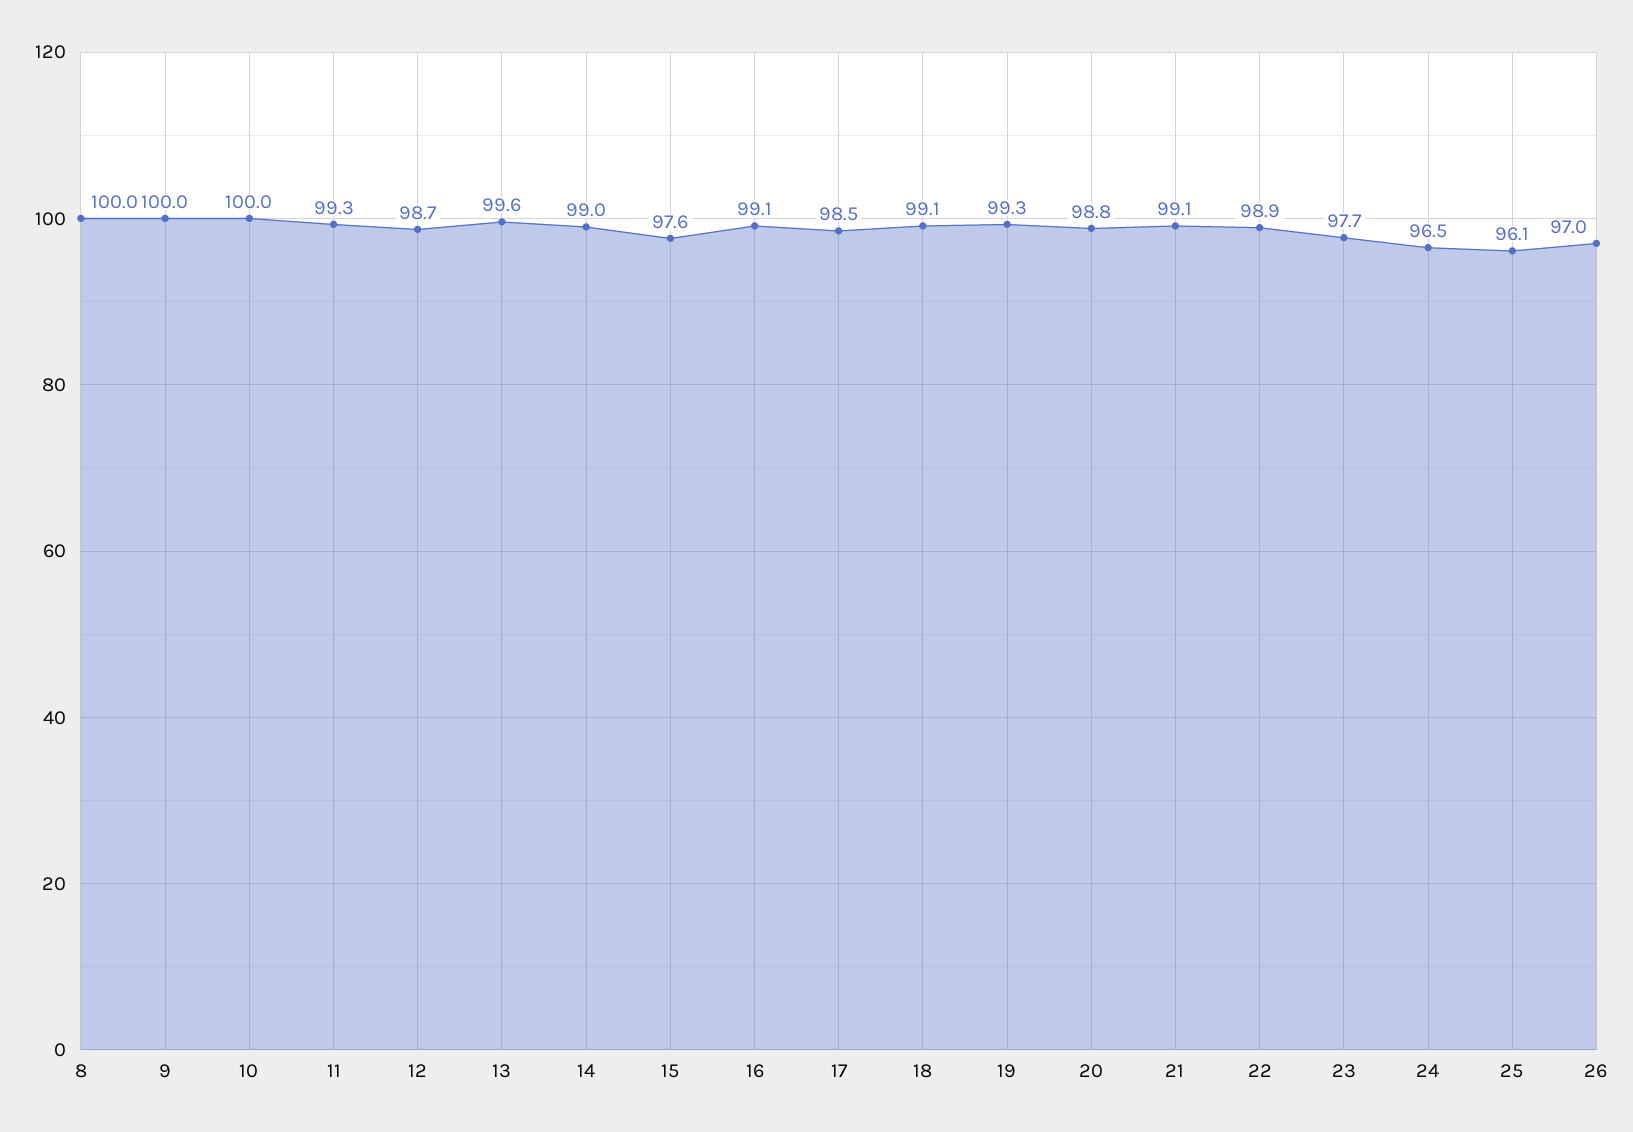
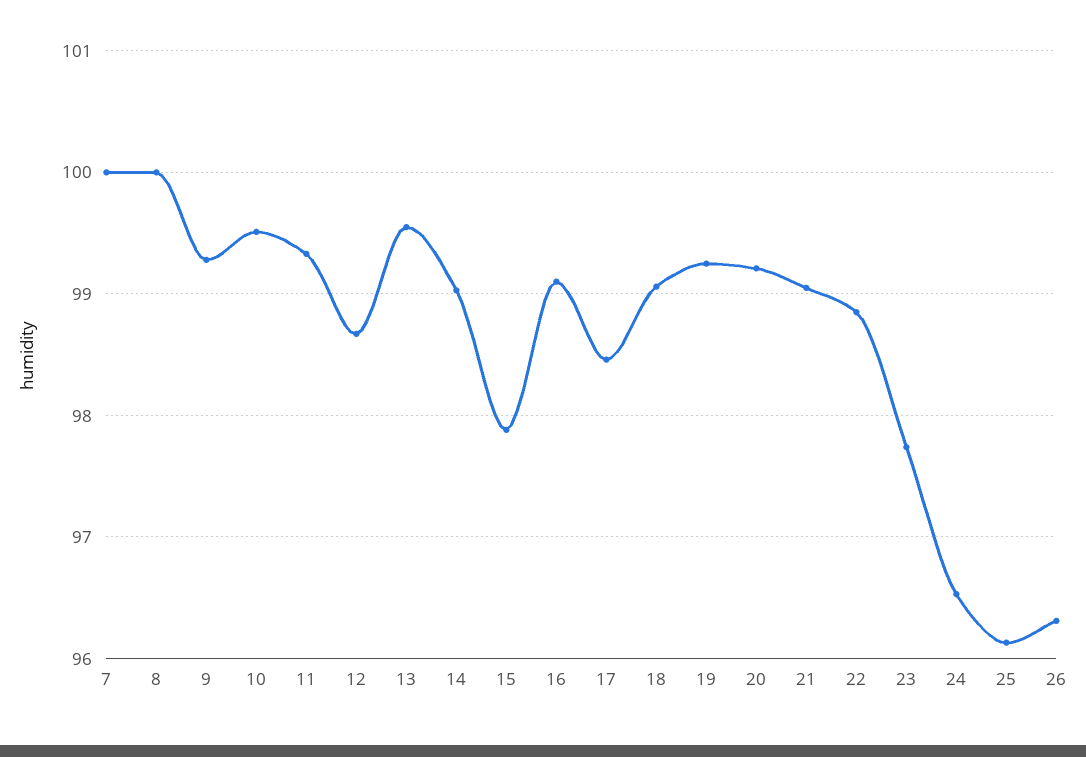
9: 100 -> 99.3
10: 100 -> 99.5
15: 97.6 -> 97.9
20: 98.8 -> 99.2
26: 97 -> 96.3
7: none -> 100

